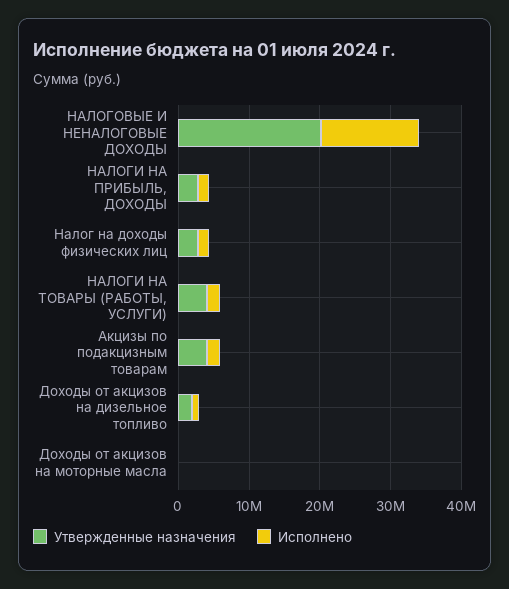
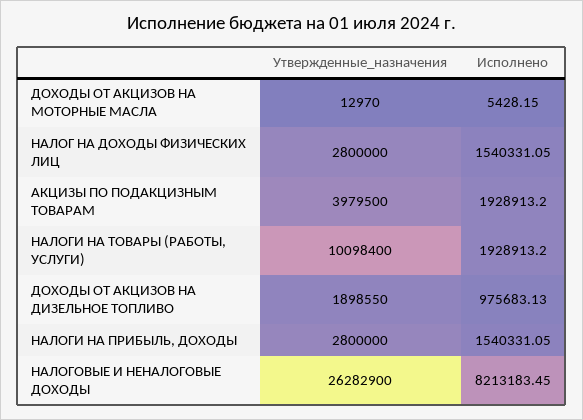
Утвержденные назначения, НАЛОГОВЫЕ И НЕНАЛОГОВЫЕ ДОХОДЫ: 20000000 -> 26282900
Исполнено, НАЛОГОВЫЕ И НЕНАЛОГОВЫЕ ДОХОДЫ: 14000000 -> 8213183.45
Утвержденные назначения, НАЛОГИ НА ТОВАРЫ (РАБОТЫ, УСЛУГИ): 4000000 -> 10098400

